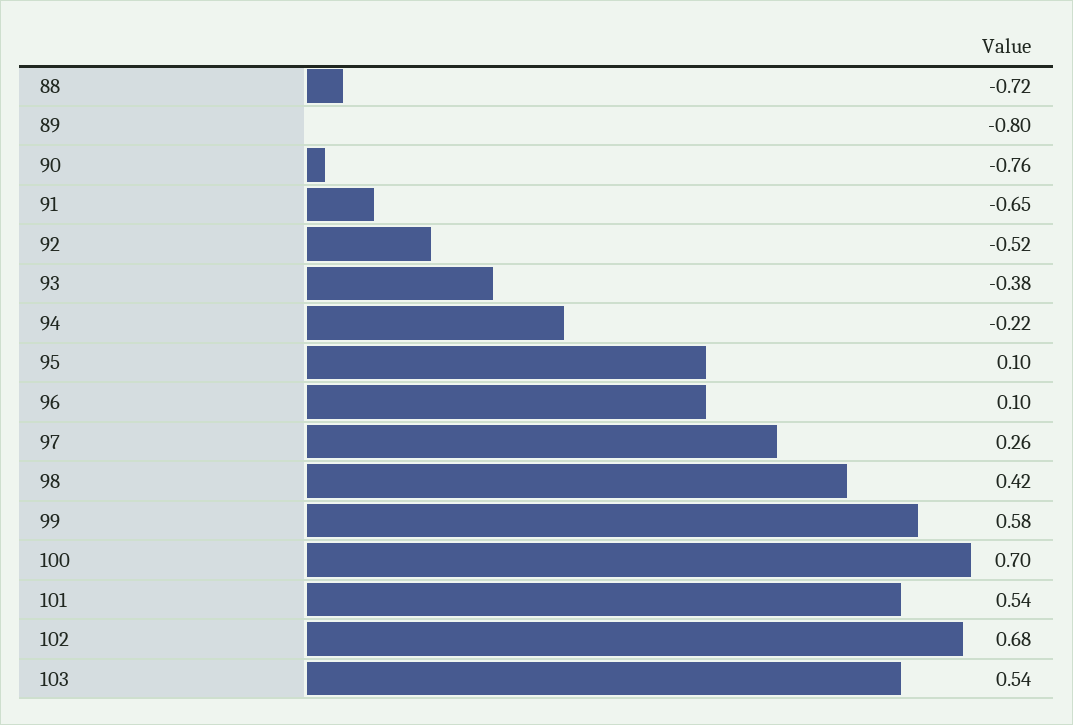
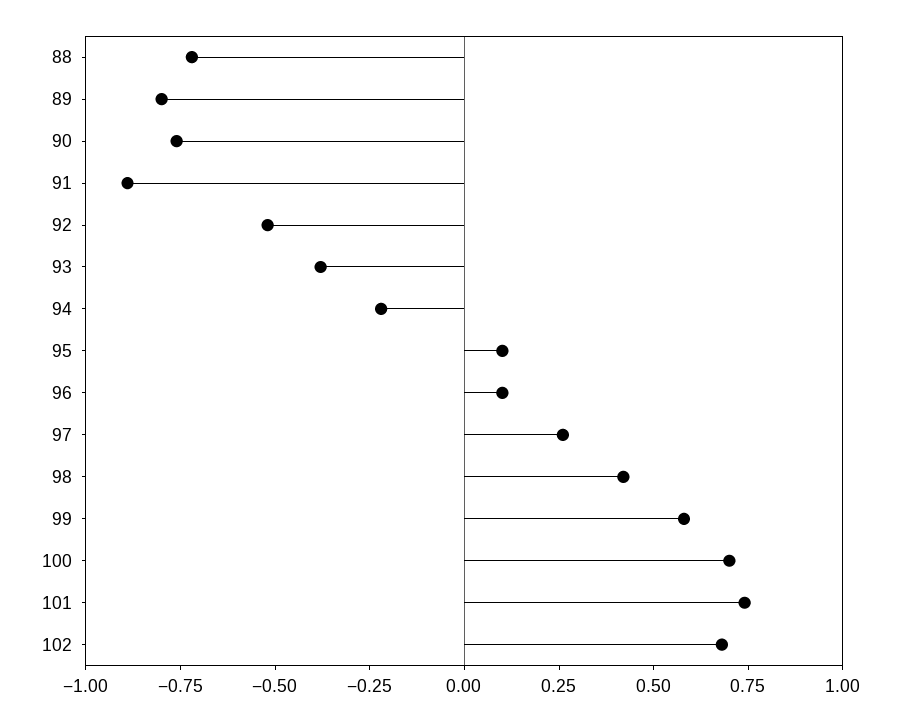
91: -0.65 -> -0.9
101: 0.54 -> 0.75
103: 0.54 -> none

